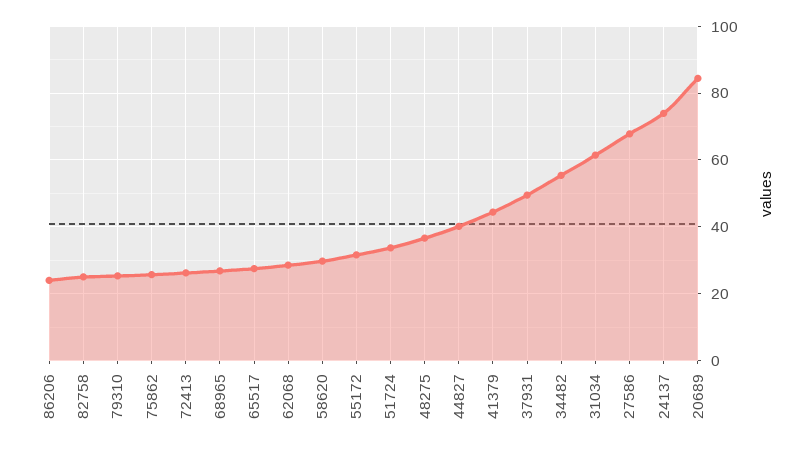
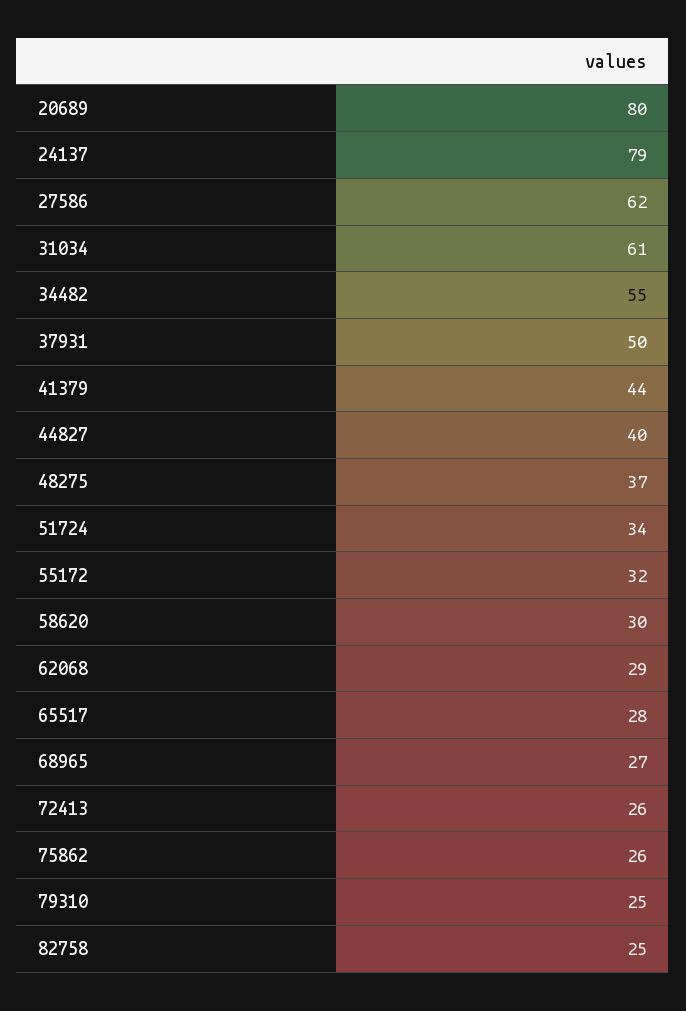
86206: 24 -> none
27586: 68 -> 62
24137: 74 -> 79
20689: 84 -> 80

